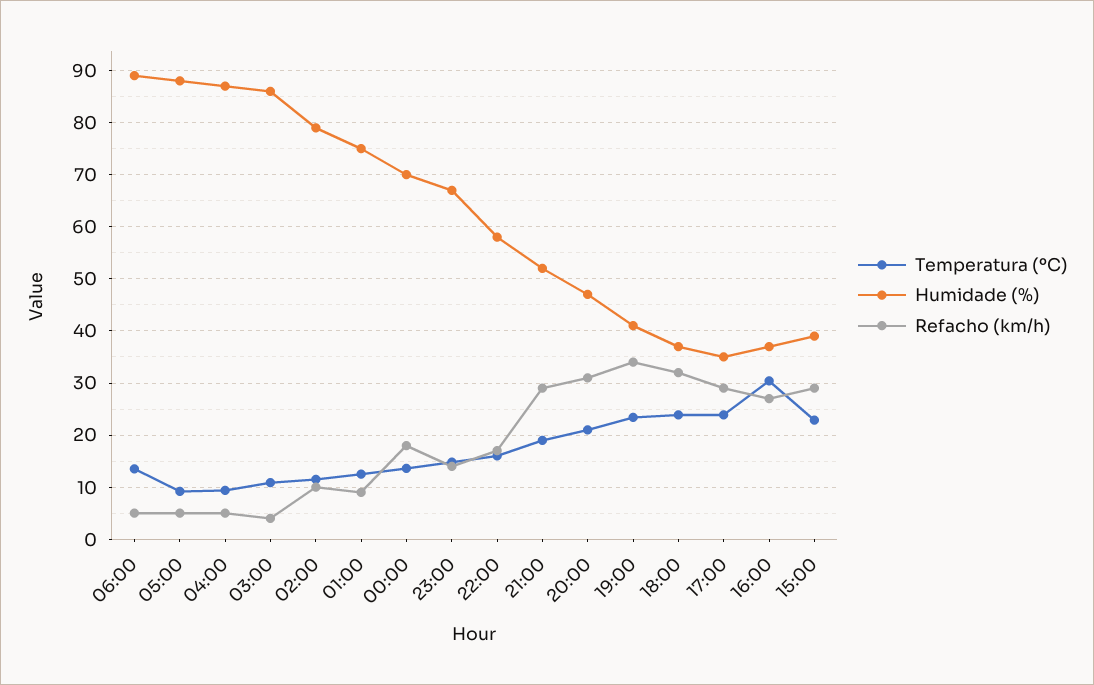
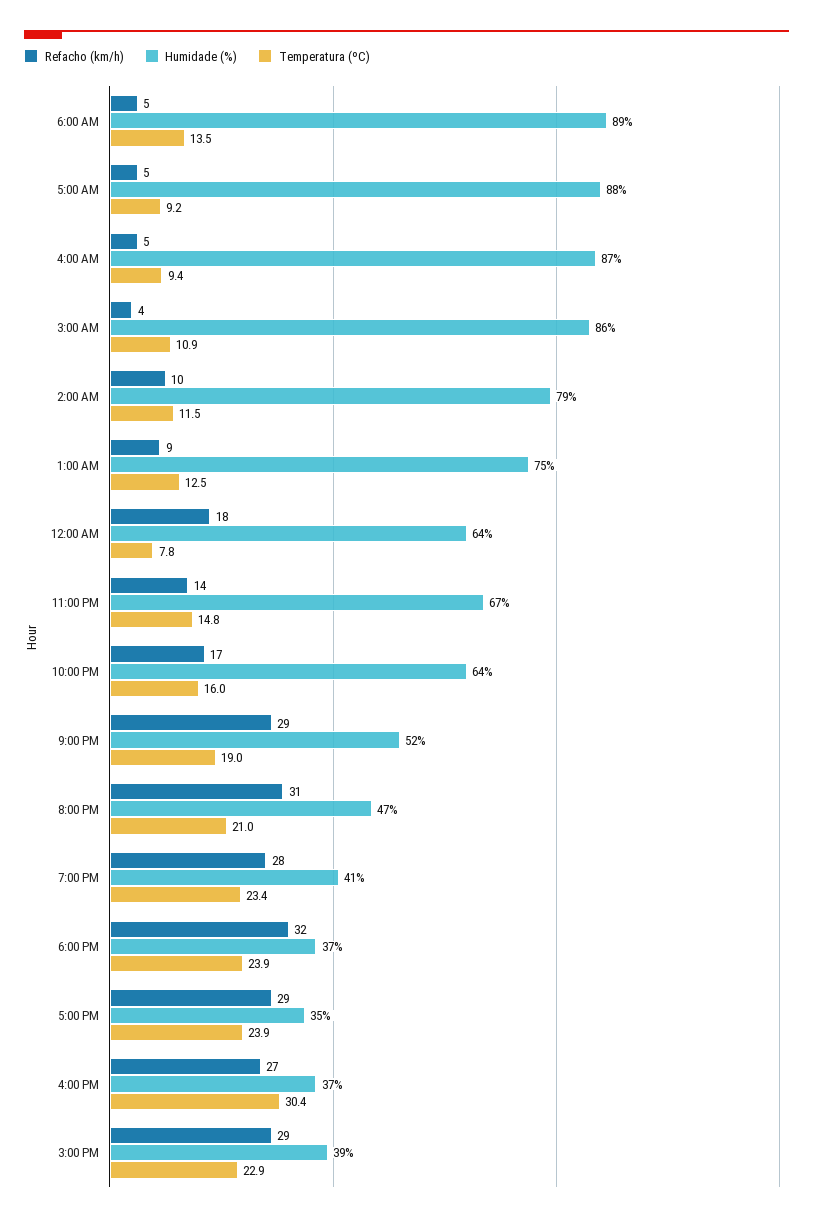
Temperatura (ºC), 00:00: 14 -> 7.8
Humidade (%), 00:00: 70 -> 64
Humidade (%), 22:00: 58 -> 64
Refacho (km/h), 19:00: 34 -> 28

